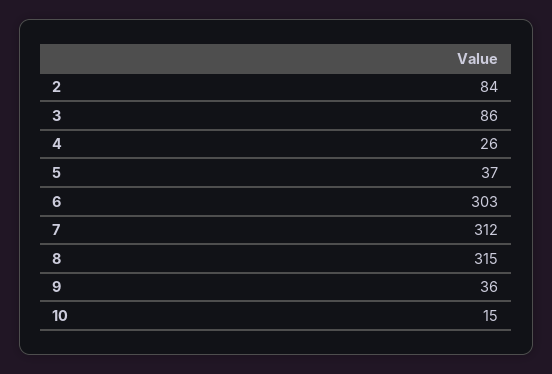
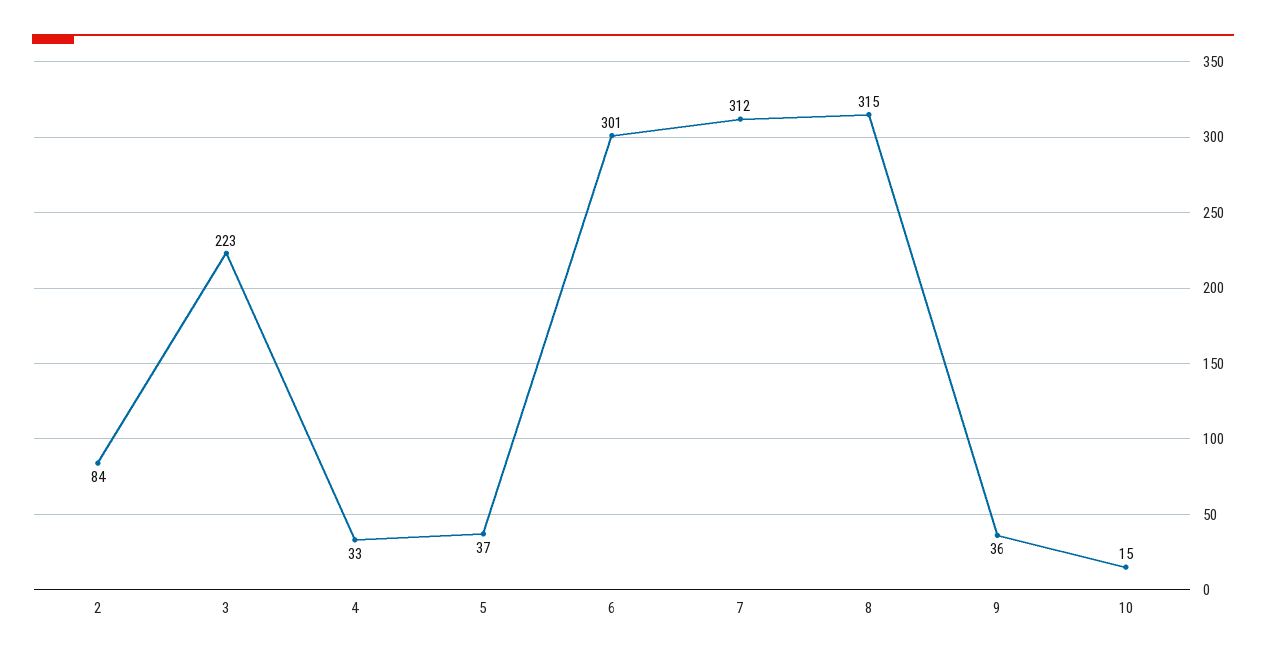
3: 86 -> 223
4: 26 -> 33
6: 303 -> 301

